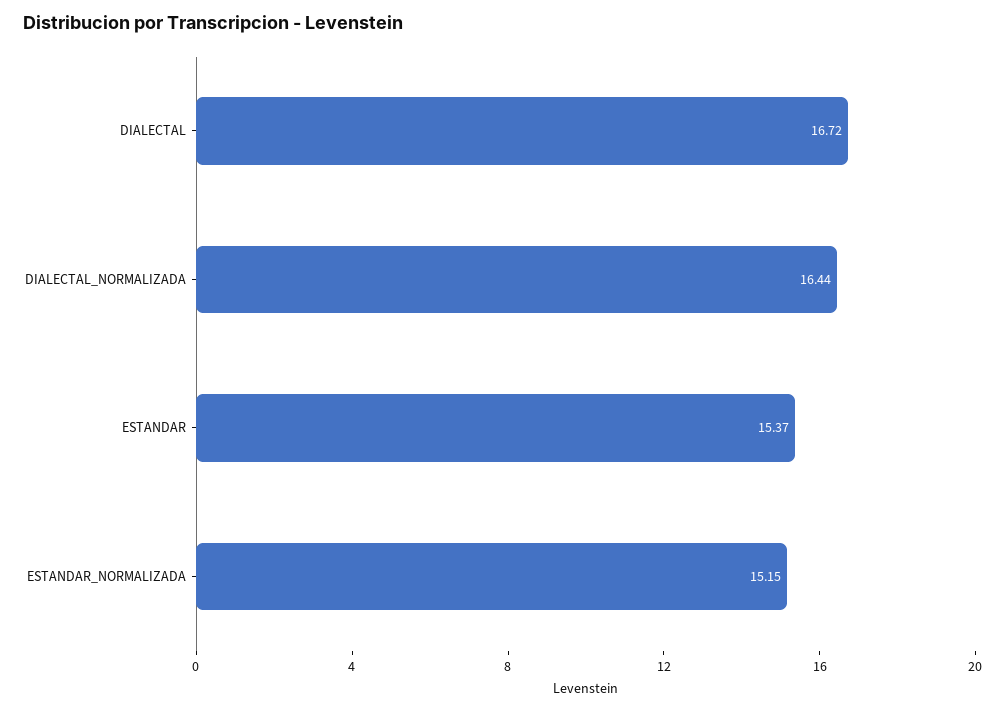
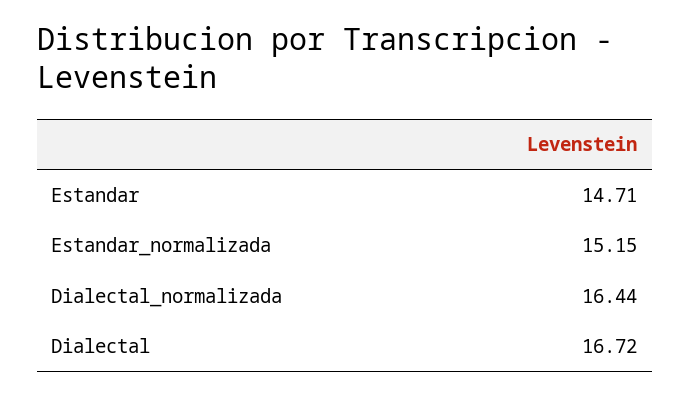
ESTANDAR: 15.37 -> 14.71

